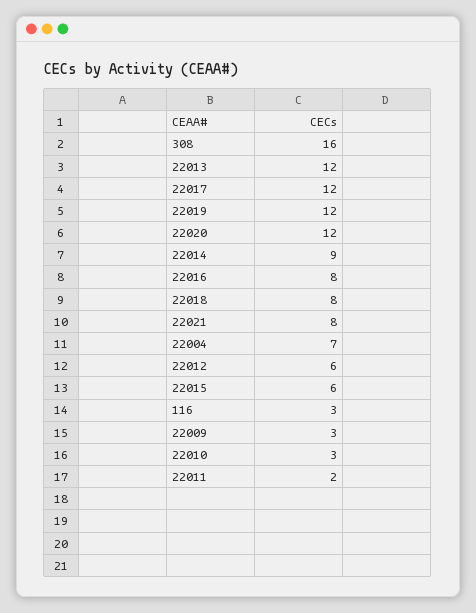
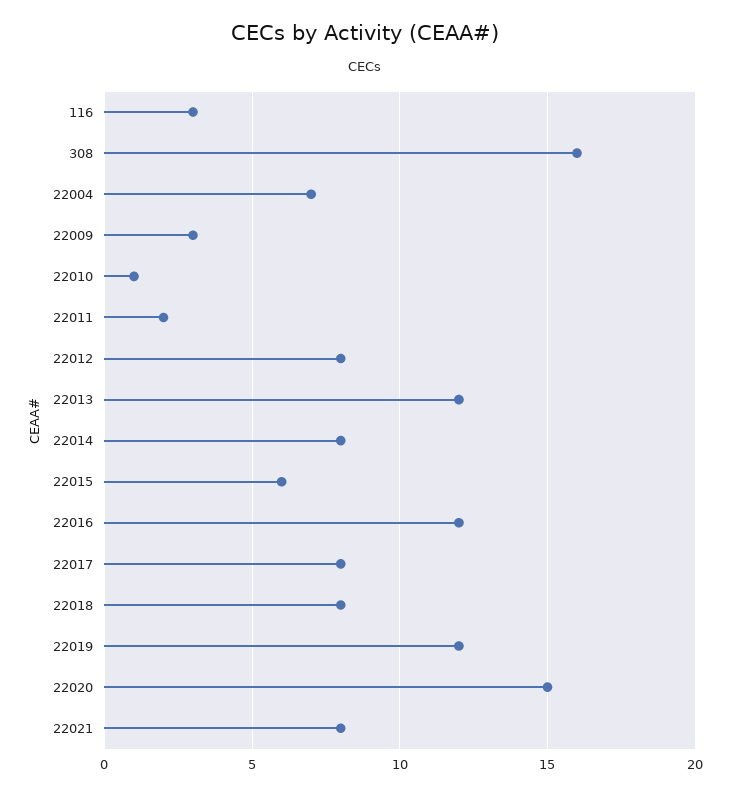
22017: 12 -> 8
22020: 12 -> 15
22014: 9 -> 8
22016: 8 -> 12
22012: 6 -> 8
22010: 3 -> 1

